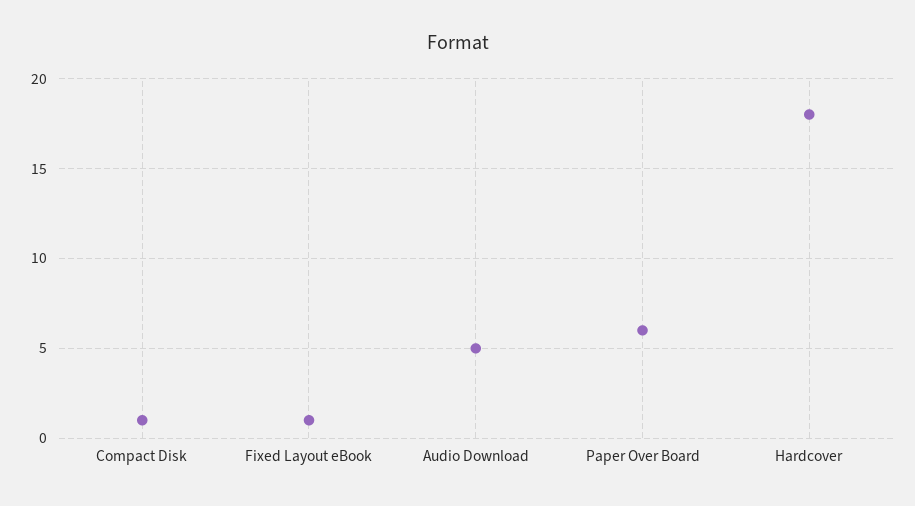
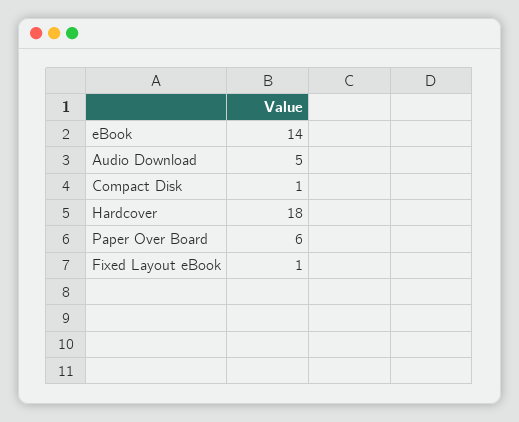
eBook: none -> 14

